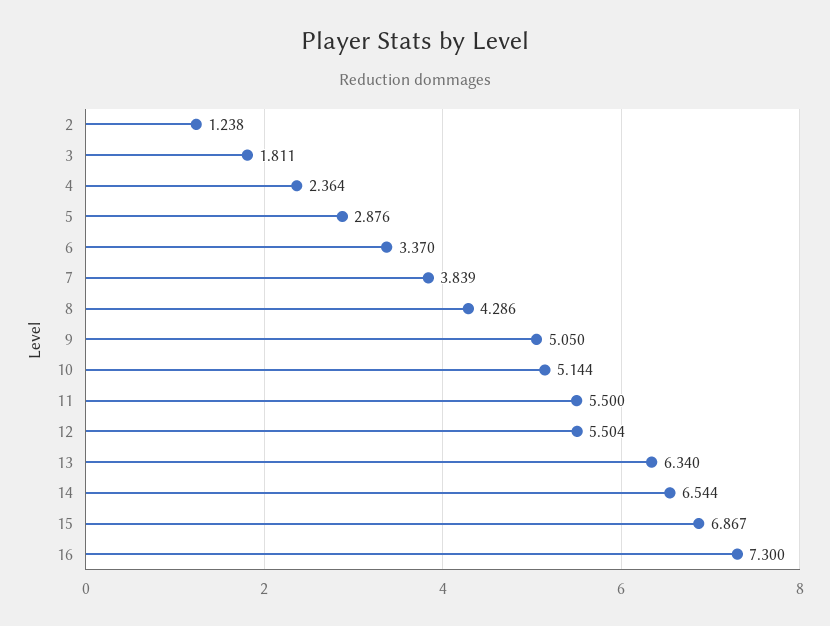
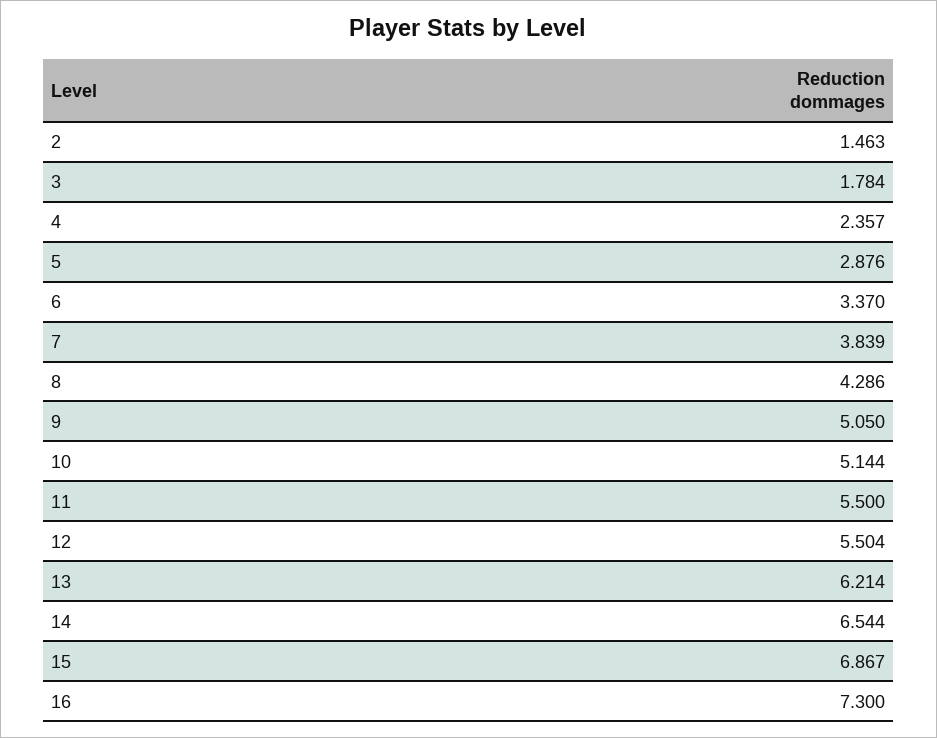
2: 1.238 -> 1.463
3: 1.811 -> 1.784
4: 2.364 -> 2.357
13: 6.34 -> 6.214

